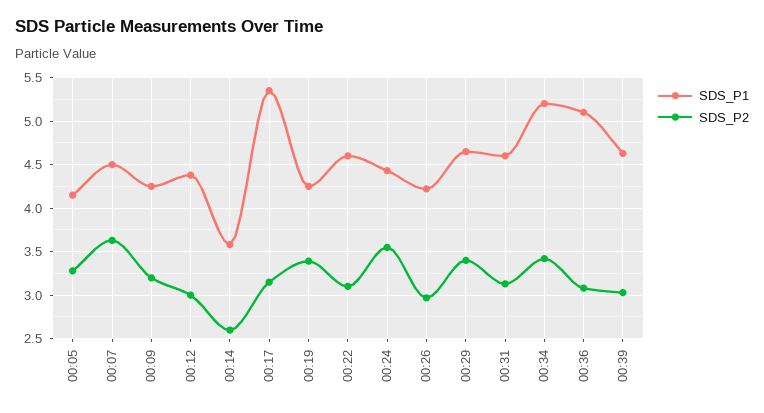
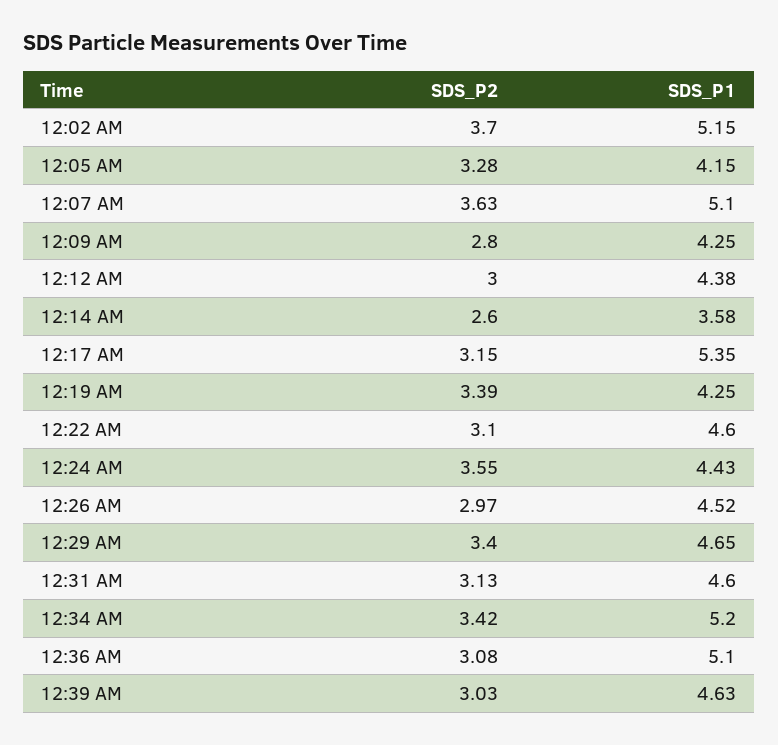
SDS_P1, 00:07: 4.5 -> 5.1
SDS_P2, 00:09: 3.2 -> 2.8
SDS_P1, 00:26: 4.2 -> 4.52
SDS_P2, 12:02 AM: none -> 3.7
SDS_P1, 12:02 AM: none -> 5.15

